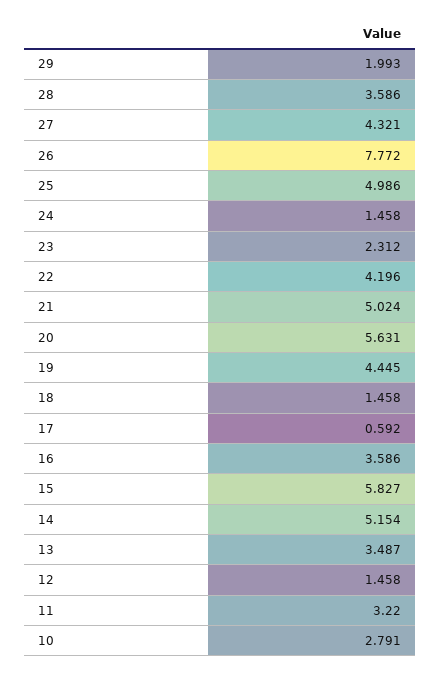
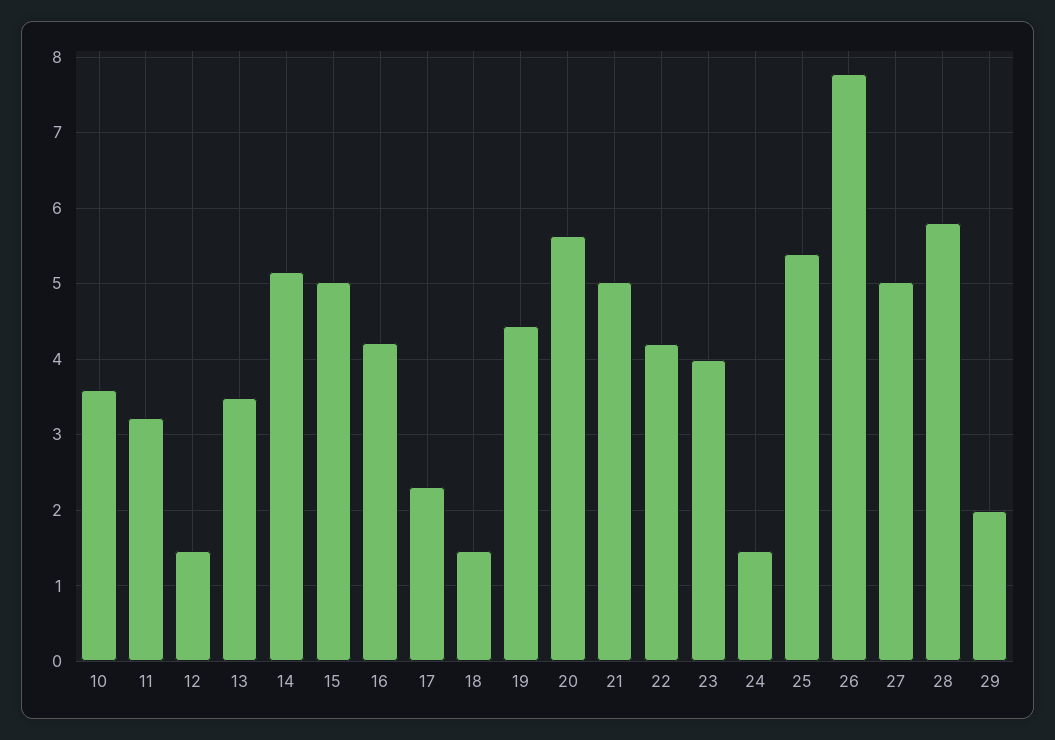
28: 3.586 -> 5.8
27: 4.321 -> 5
25: 4.986 -> 5.4
23: 2.312 -> 4
17: 0.592 -> 2.3
16: 3.586 -> 4.2
15: 5.827 -> 5
10: 2.791 -> 3.6

